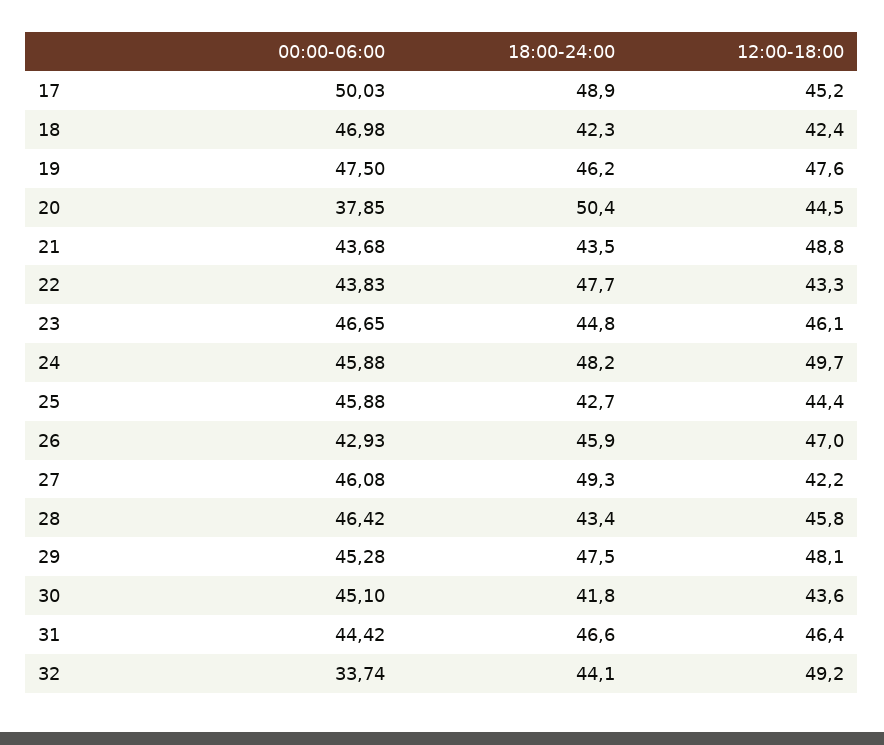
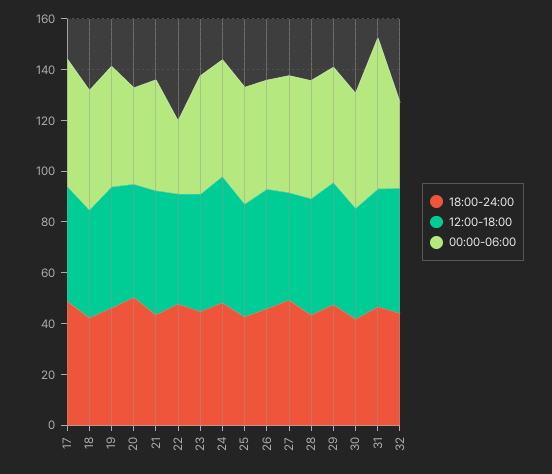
00:00-06:00, 22: 43.83 -> 30
00:00-06:00, 31: 44.42 -> 60

